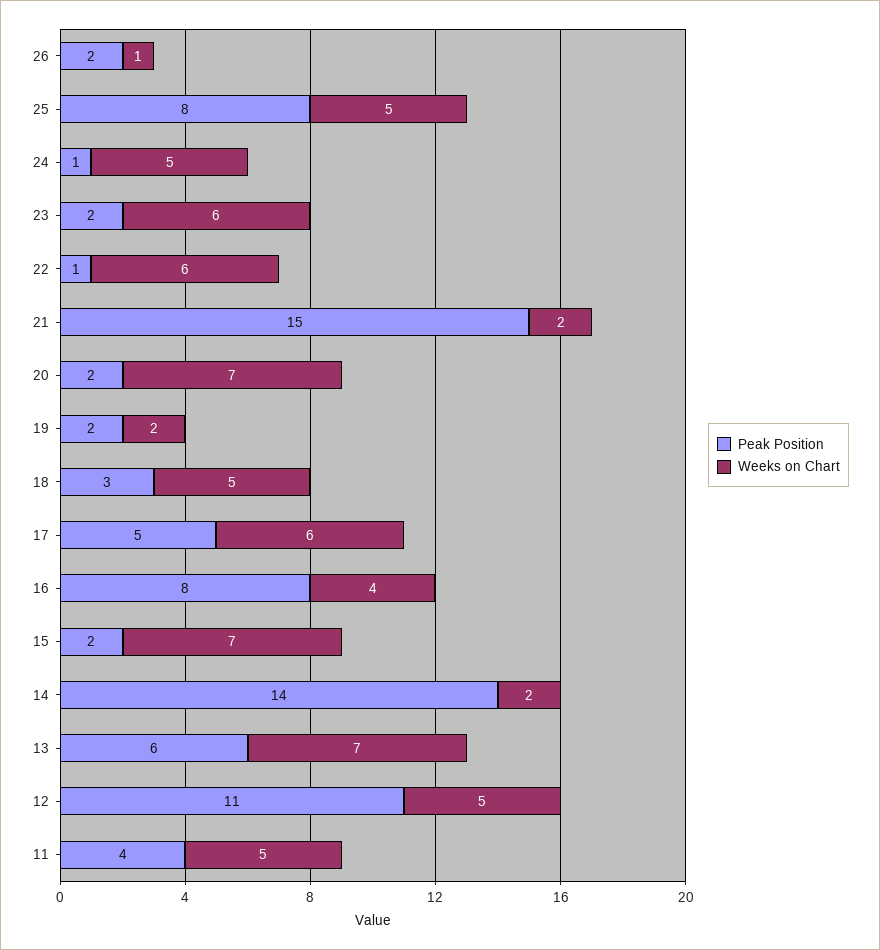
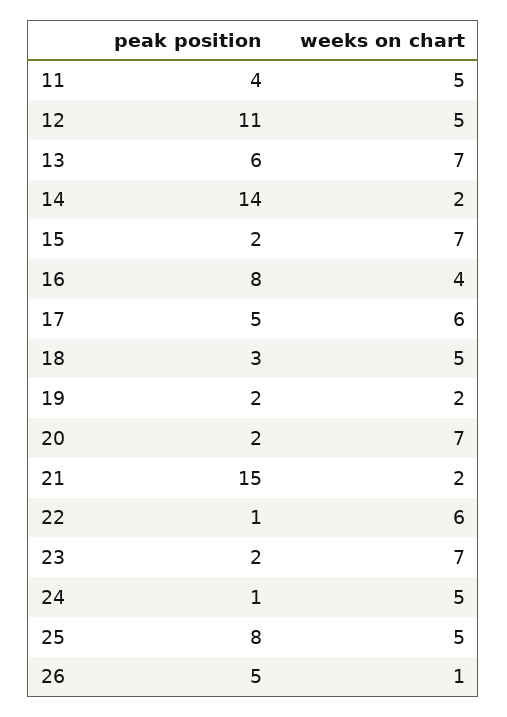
Peak Position, 26: 2 -> 5
Weeks on Chart, 23: 6 -> 7

